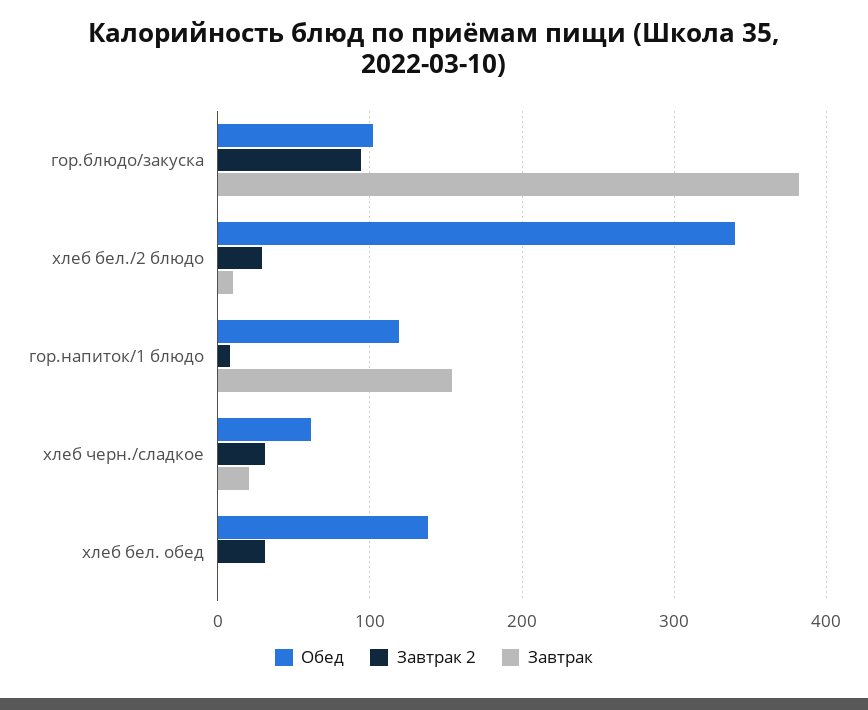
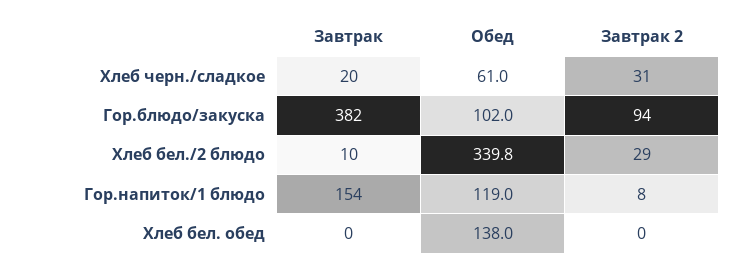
Завтрак 2, хлеб бел. обед: 30 -> 0

